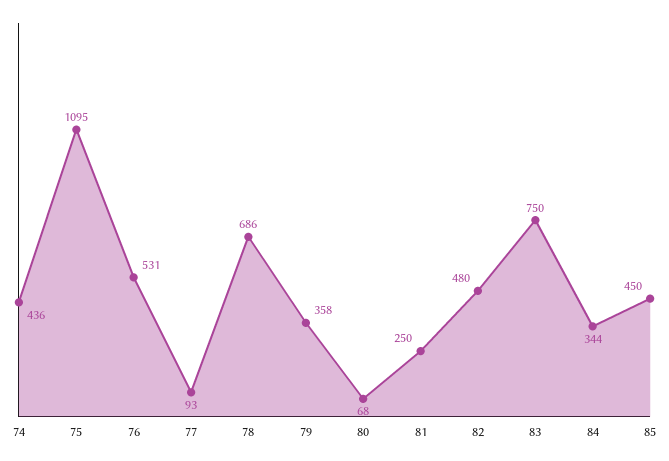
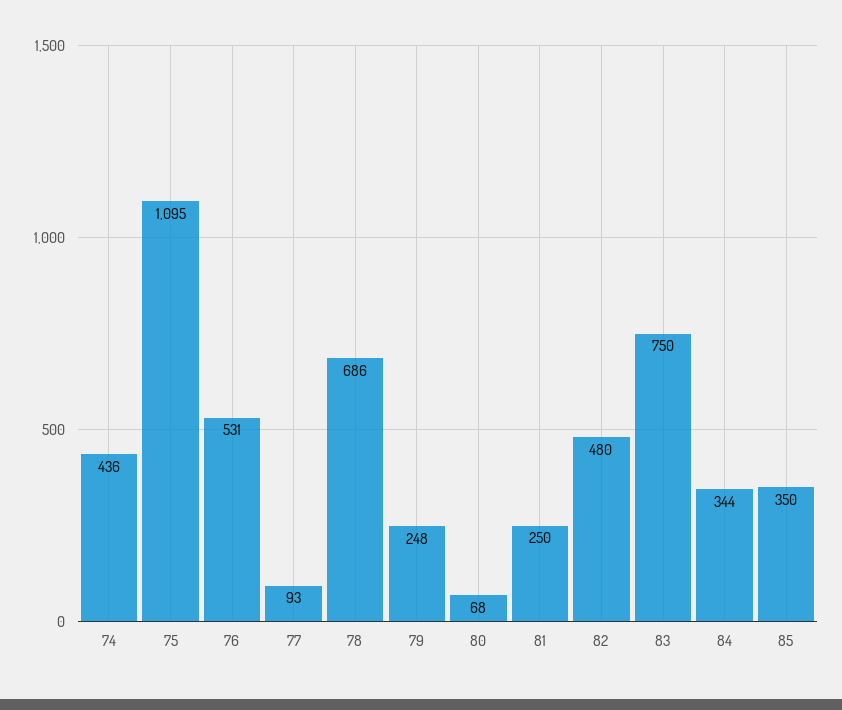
79: 358 -> 248
85: 450 -> 350

